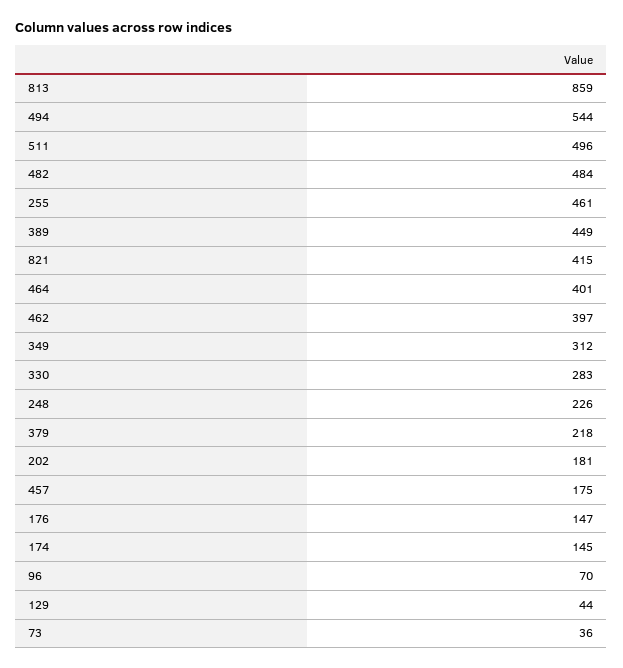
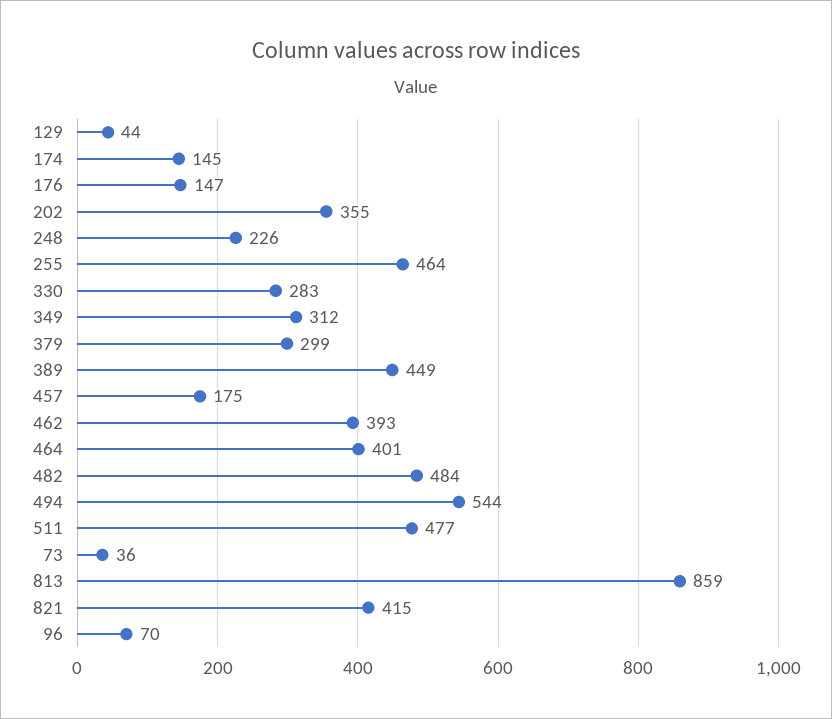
511: 496 -> 477
255: 461 -> 464
462: 397 -> 393
379: 218 -> 299
202: 181 -> 355

